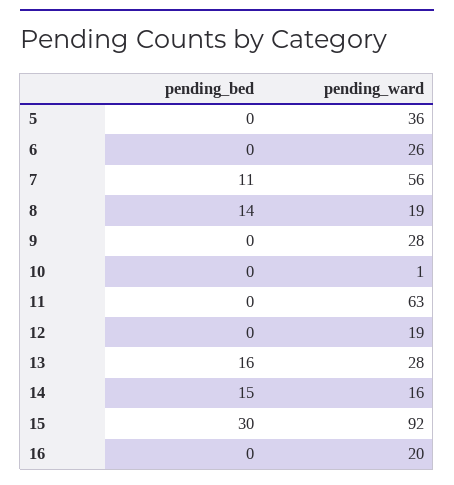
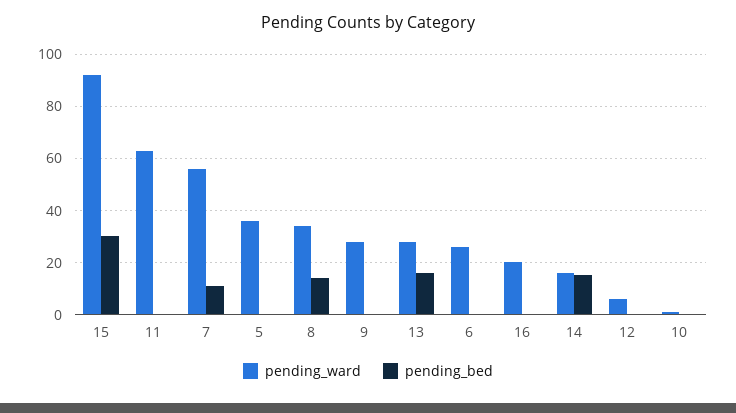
pending_ward, 8: 19 -> 35
pending_ward, 12: 19 -> 5

